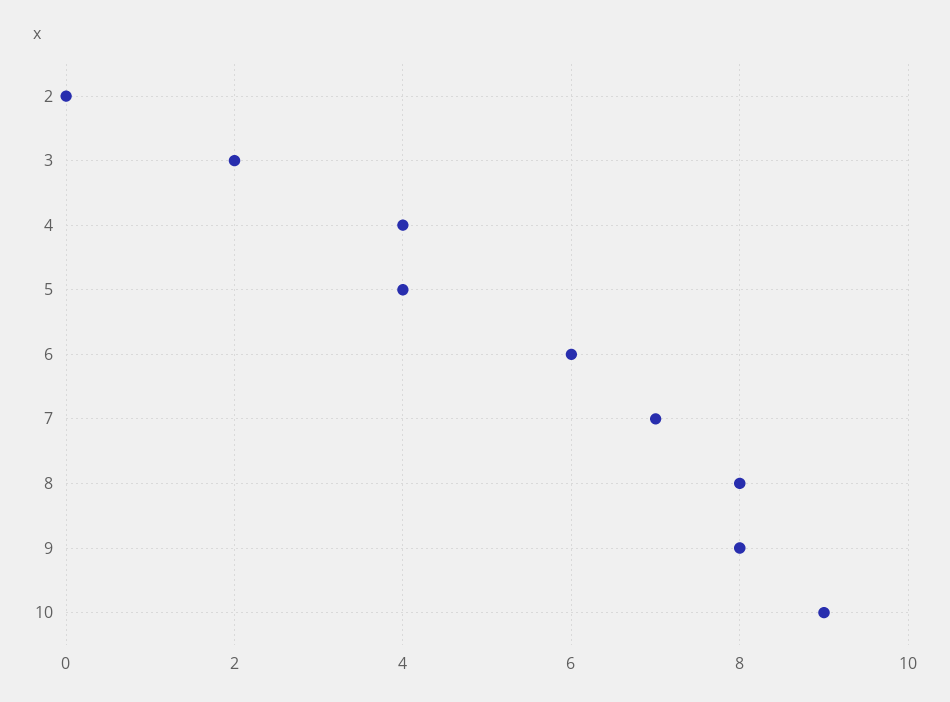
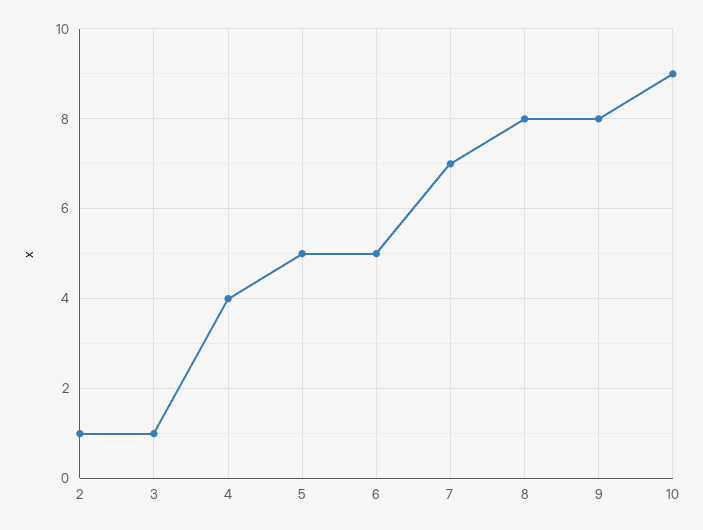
2: 0 -> 1
3: 2 -> 1
5: 4 -> 5
6: 6 -> 5

